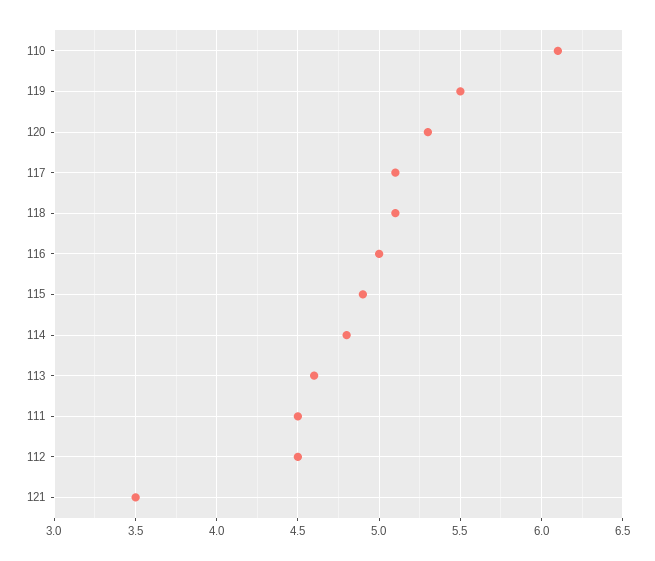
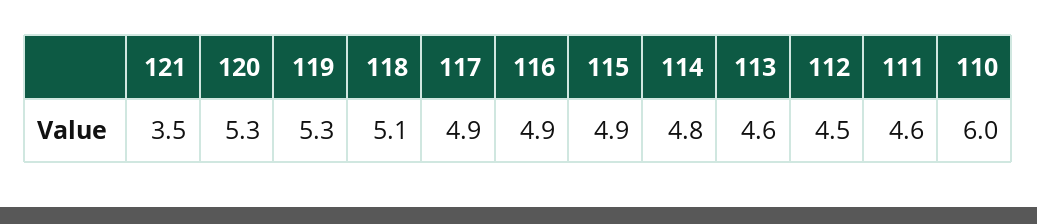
110: 6.1 -> 6
119: 5.5 -> 5.3
117: 5.1 -> 4.9
116: 5 -> 4.9
111: 4.5 -> 4.6

